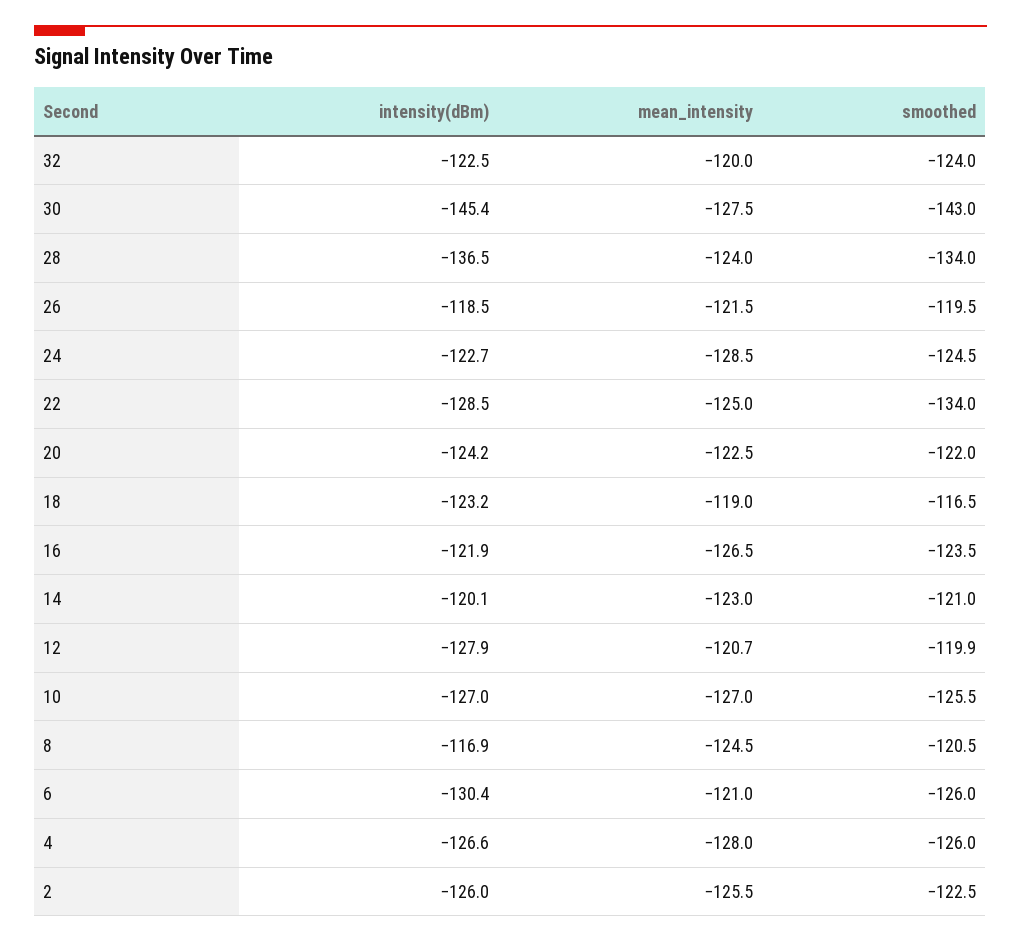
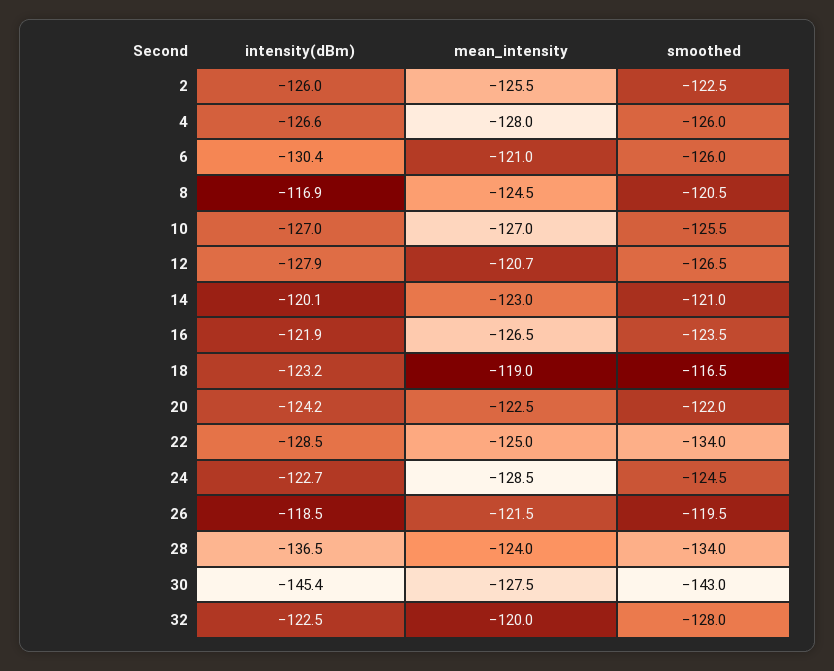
smoothed, 32: -124 -> -128
smoothed, 12: -119.9 -> -126.5

